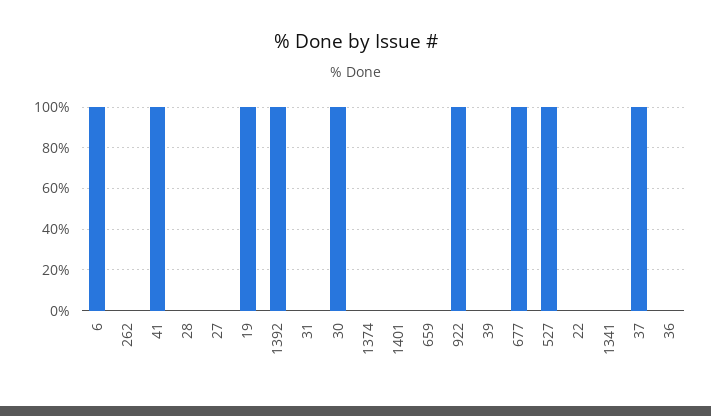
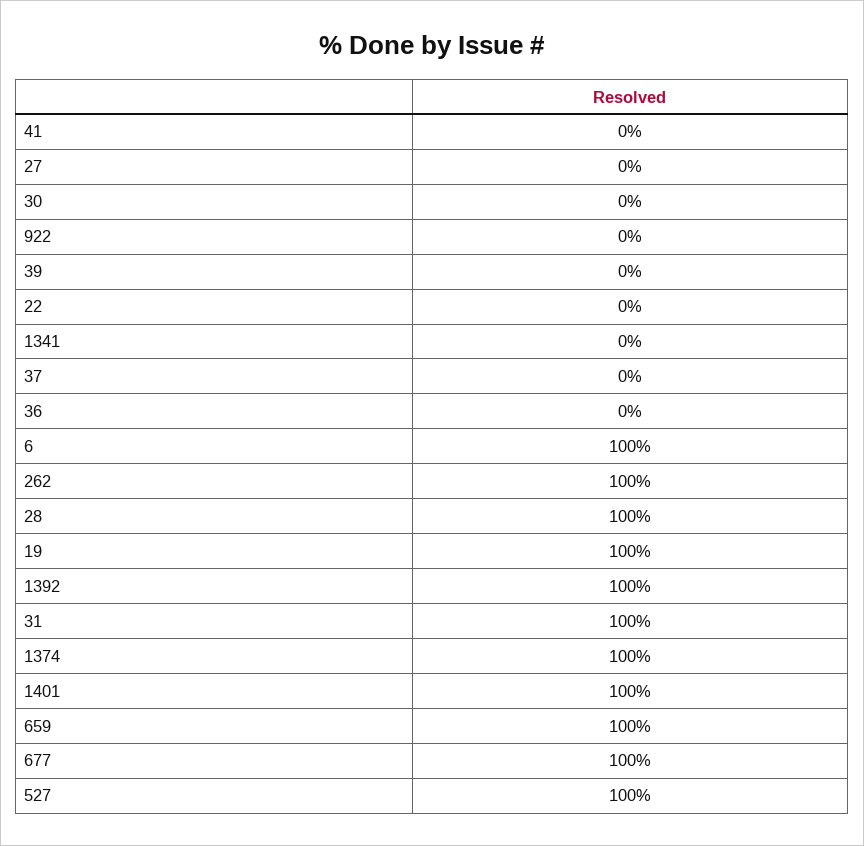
262: 0 -> 100
41: 100 -> 0
28: 0 -> 100
31: 0 -> 100
30: 100 -> 0
1374: 0 -> 100
1401: 0 -> 100
659: 0 -> 100
922: 100 -> 0
37: 100 -> 0

